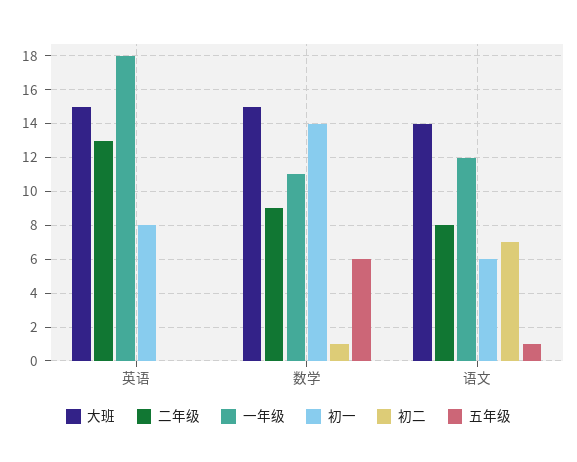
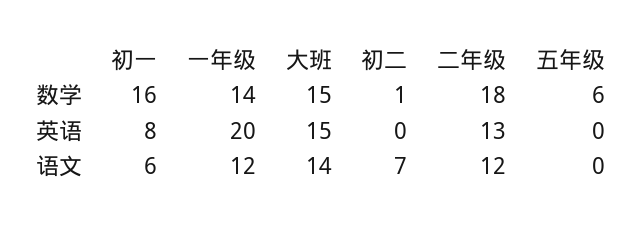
一年级, 英语: 18 -> 20
二年级, 数学: 9 -> 18
一年级, 数学: 11 -> 14
初一, 数学: 14 -> 16
二年级, 语文: 8 -> 12
五年级, 语文: 1 -> 0

